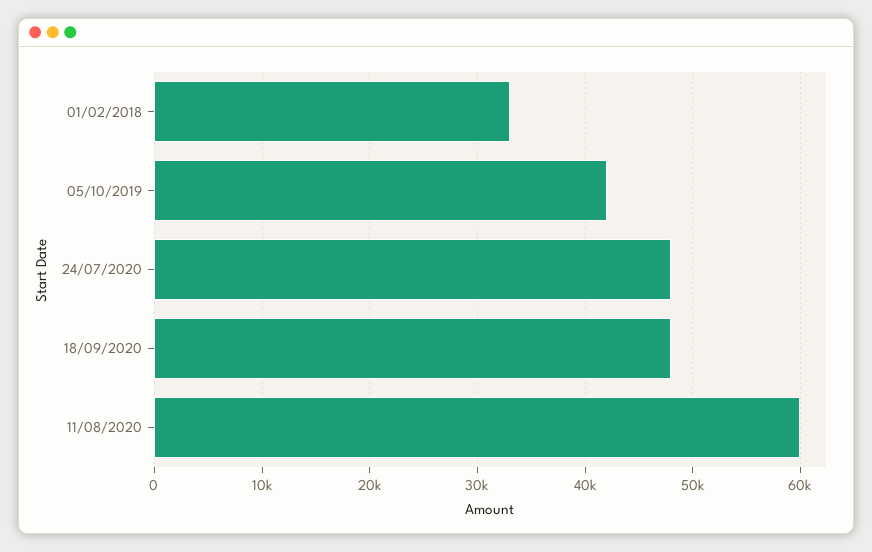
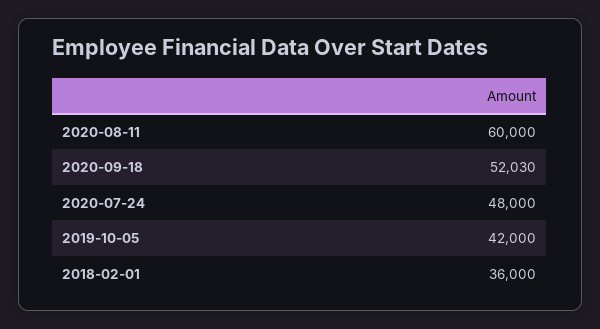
01/02/2018: 33000 -> 36000
18/09/2020: 48000 -> 52030

